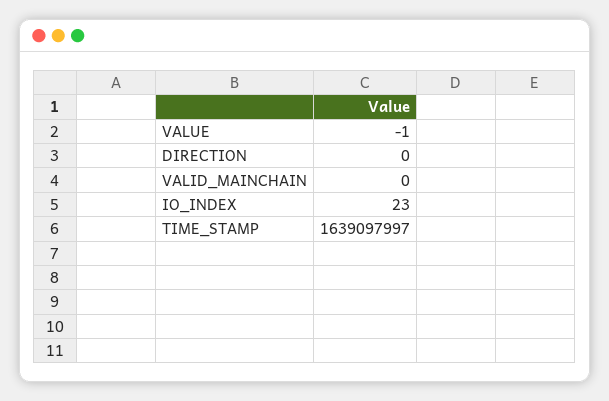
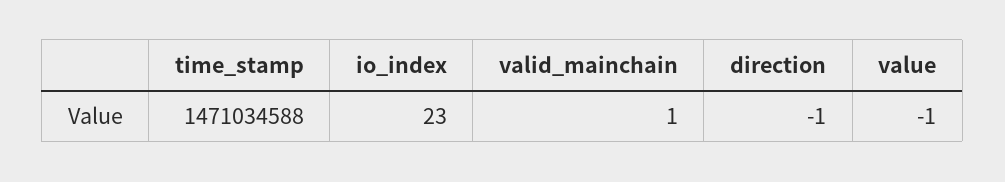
DIRECTION: 0 -> -1
VALID_MAINCHAIN: 0 -> 1
TIME_STAMP: 1639097997 -> 1471034588

